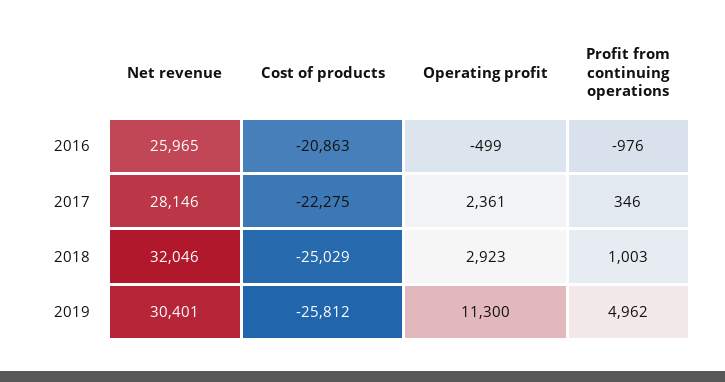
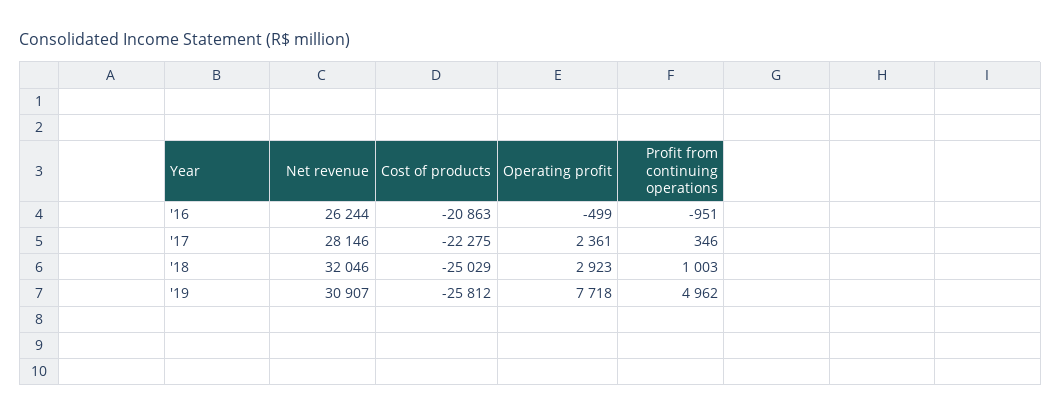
Net revenue, 2016: 25965 -> 26244
Profit from continuing operations, 2016: -976 -> -951
Net revenue, 2019: 30401 -> 30907
Operating profit, 2019: 11300 -> 7718

